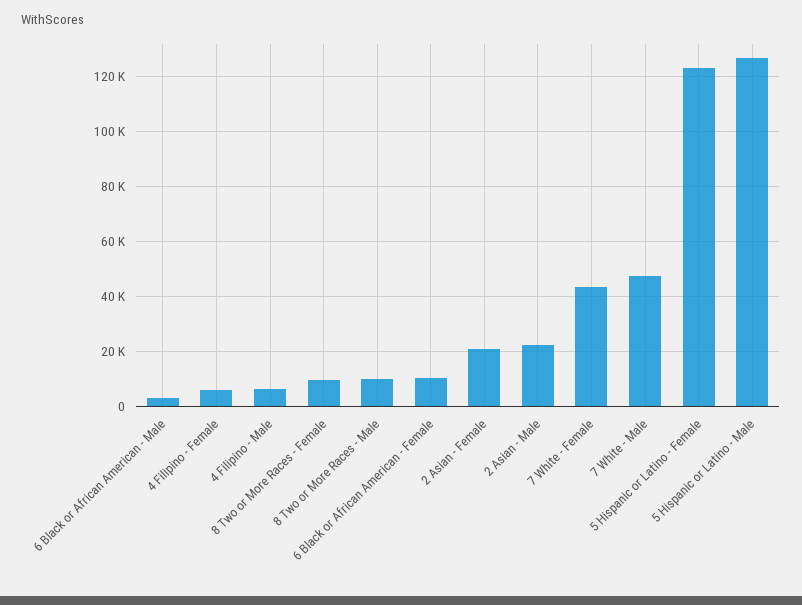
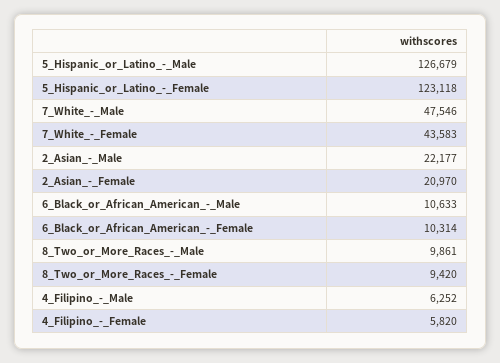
6 Black or African American - Male: 2500 -> 10633

